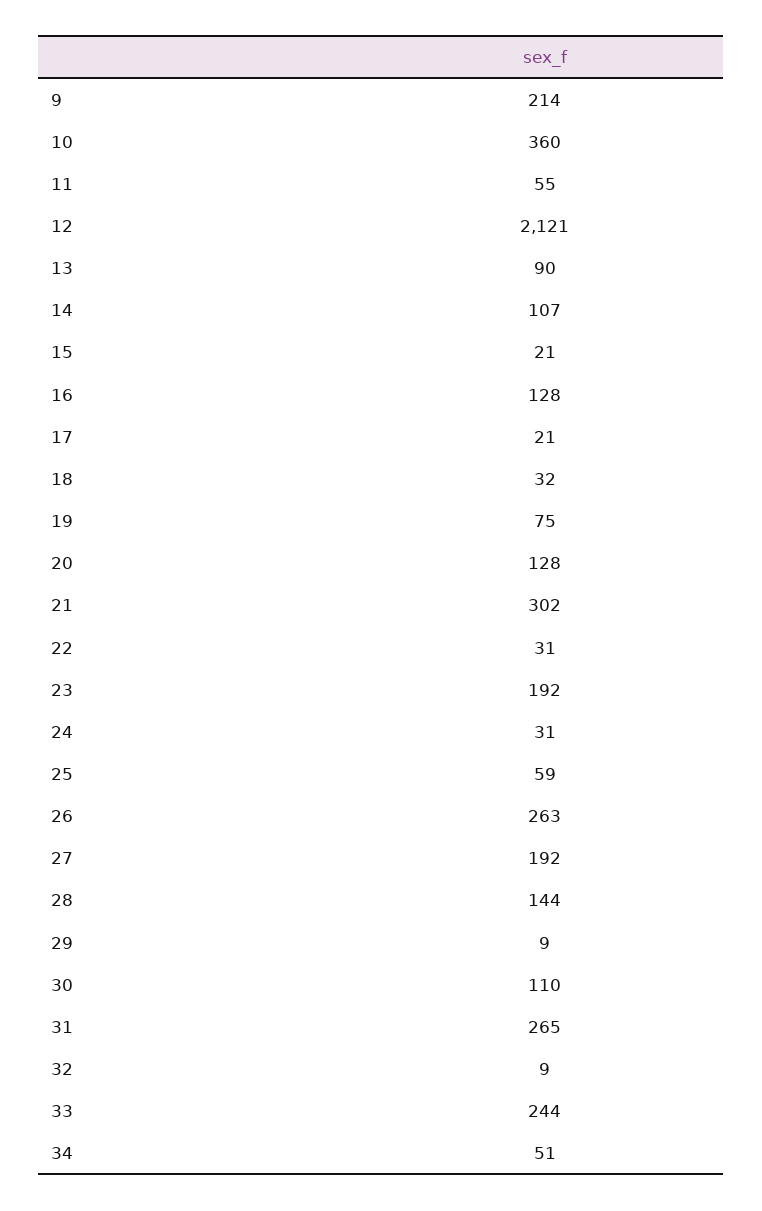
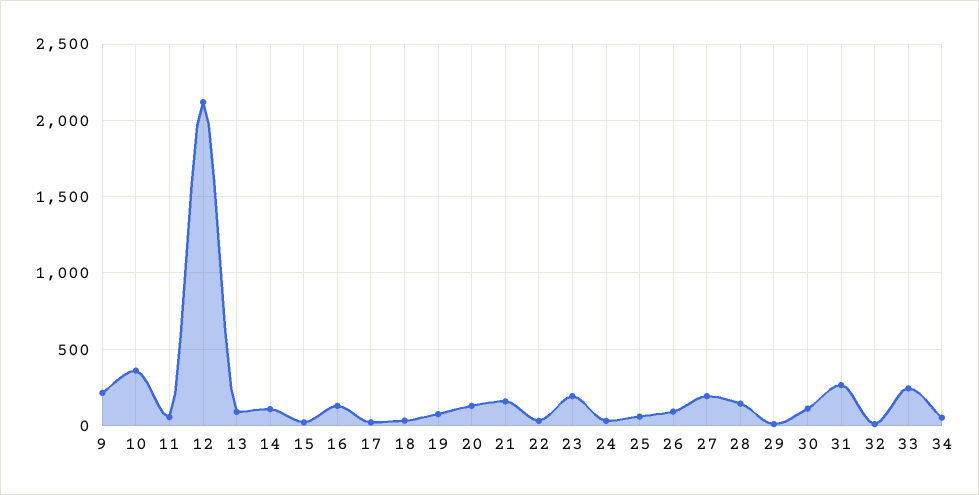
21: 302 -> 150
26: 263 -> 100

